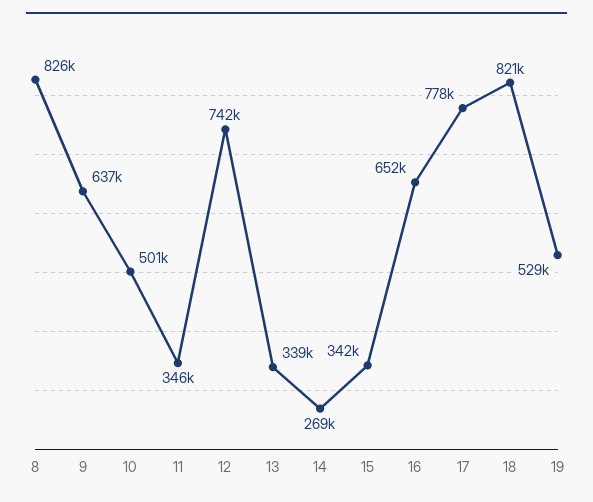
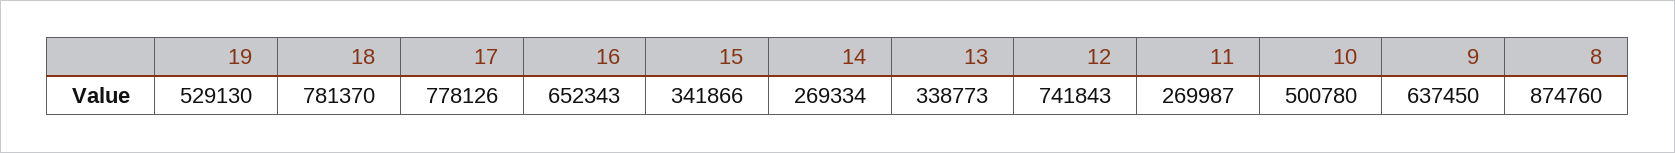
8: 826000 -> 874760
11: 346000 -> 269987
18: 821000 -> 781370

